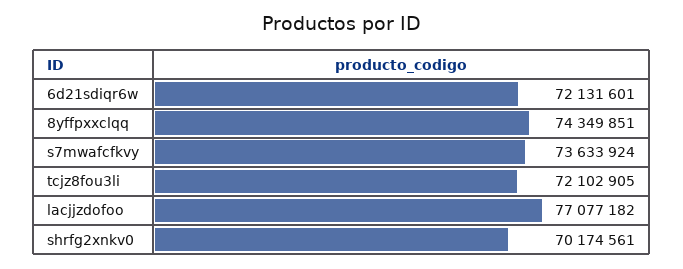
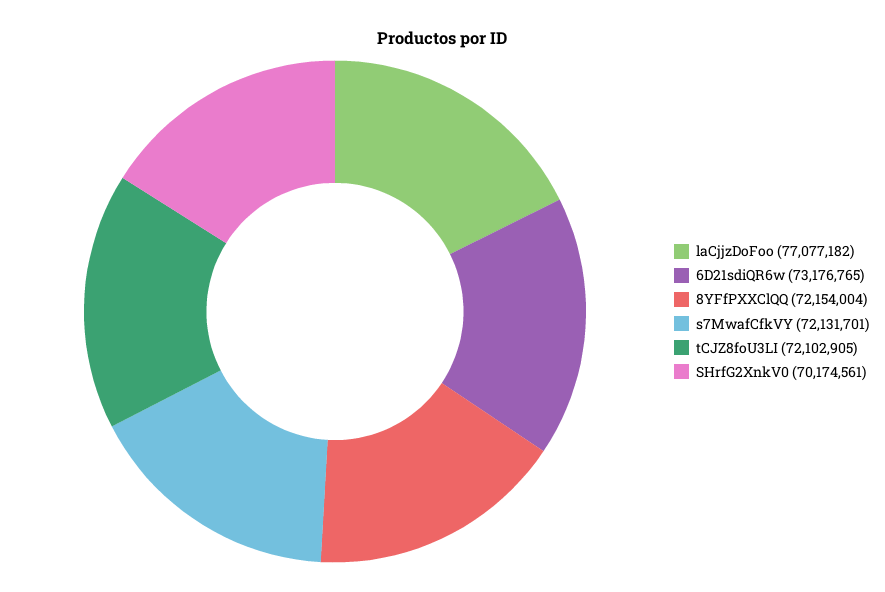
6d21sdiqr6w: 72131601 -> 73176765
8yffpxxclqq: 74349851 -> 72154004
s7mwafcfkvy: 73633924 -> 72131701

